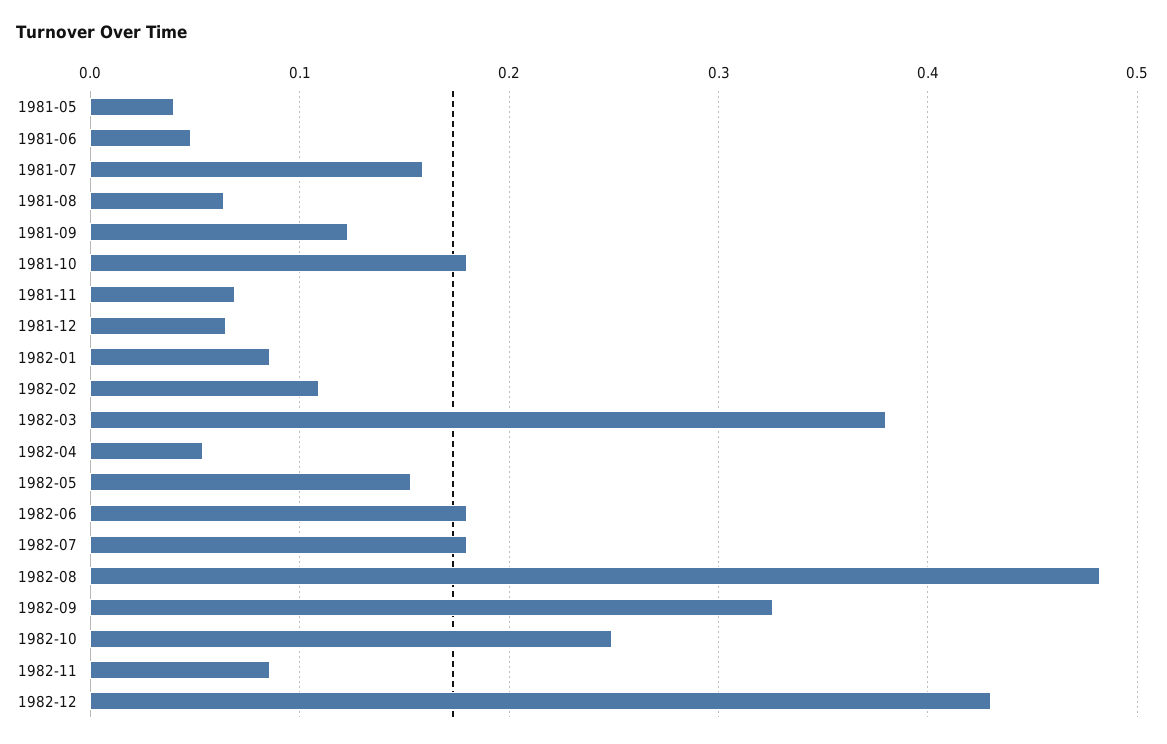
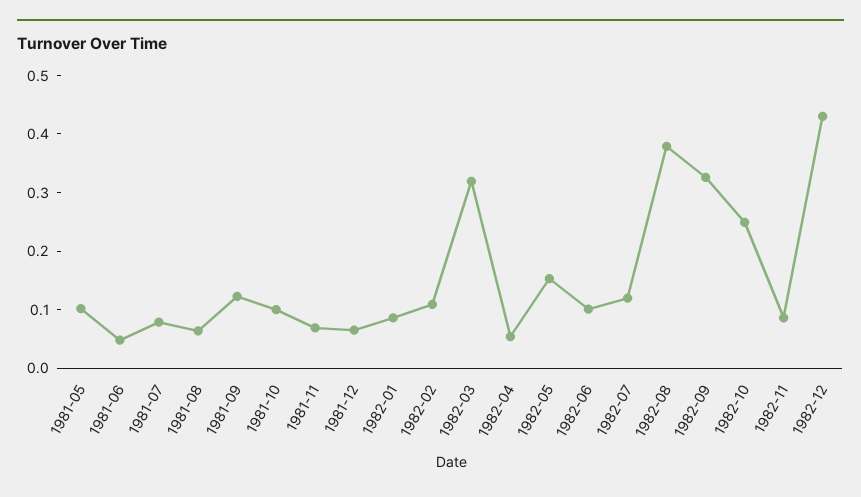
1981-05: 0.04 -> 0.1
1981-07: 0.16 -> 0.08
1981-10: 0.18 -> 0.1
1982-03: 0.38 -> 0.32
1982-06: 0.18 -> 0.1
1982-07: 0.18 -> 0.12
1982-08: 0.48 -> 0.38

